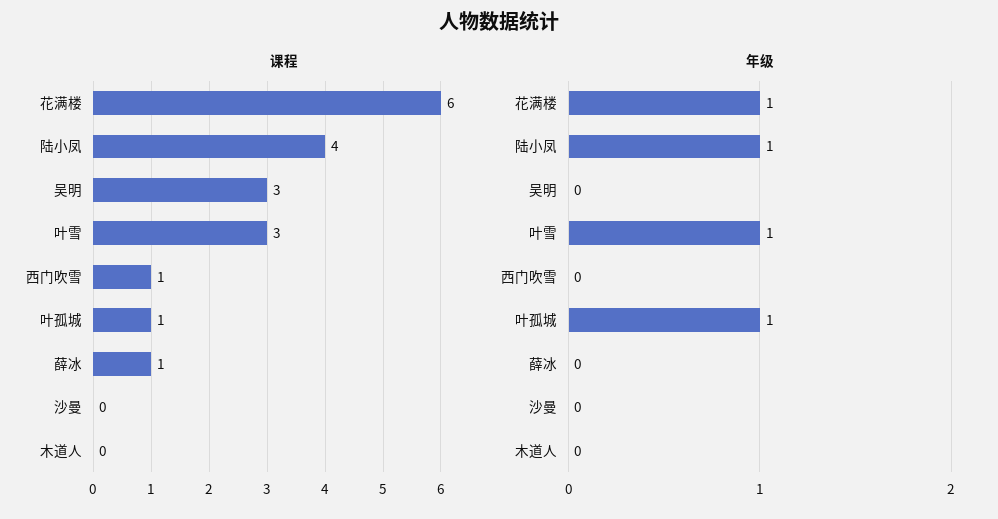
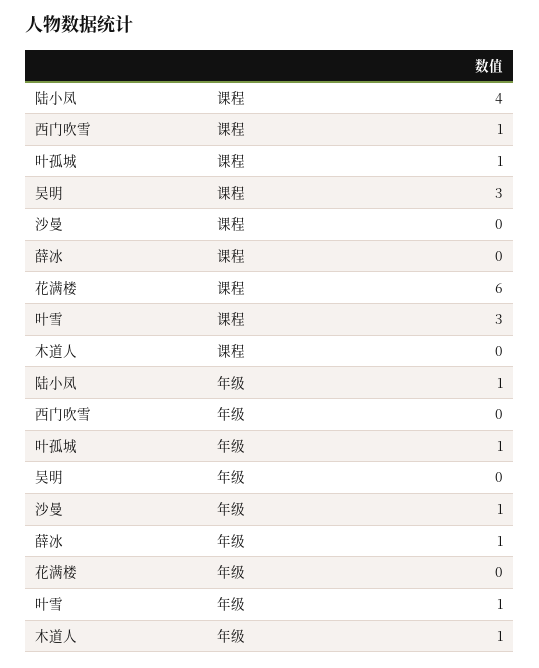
课程, 薛冰: 1 -> 0
年级, 花满楼: 1 -> 0
年级, 薛冰: 0 -> 1
年级, 沙曼: 0 -> 1
年级, 木道人: 0 -> 1

